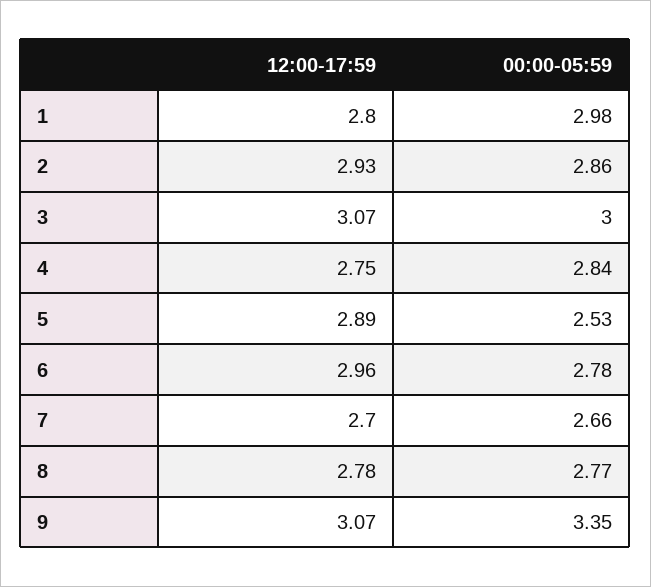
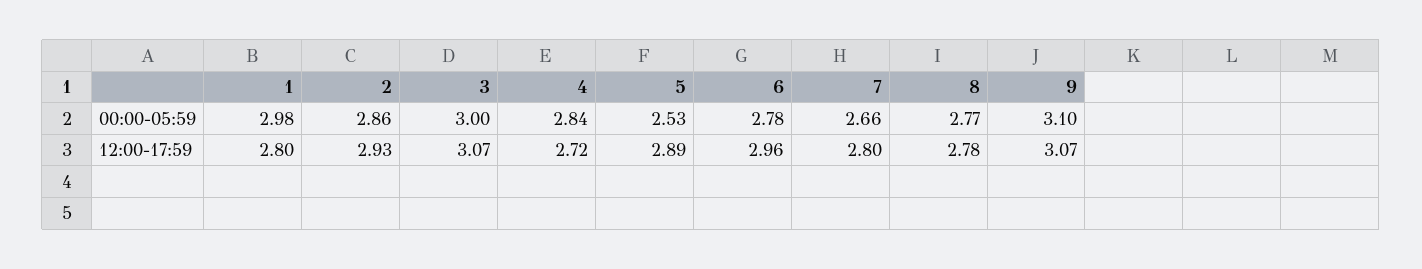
12:00-17:59, 4: 2.75 -> 2.72
12:00-17:59, 7: 2.7 -> 2.8
00:00-05:59, 9: 3.35 -> 3.1

